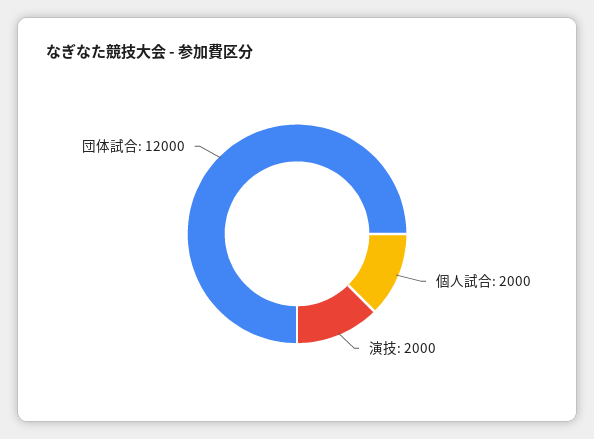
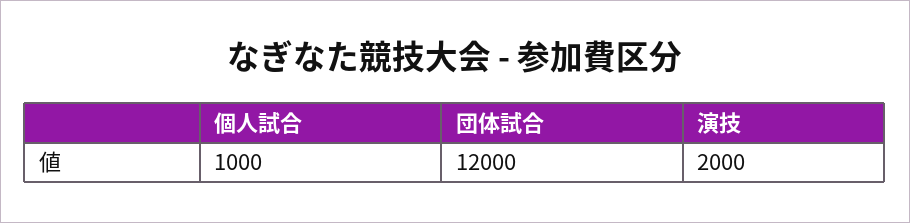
個人試合: 2000 -> 1000

